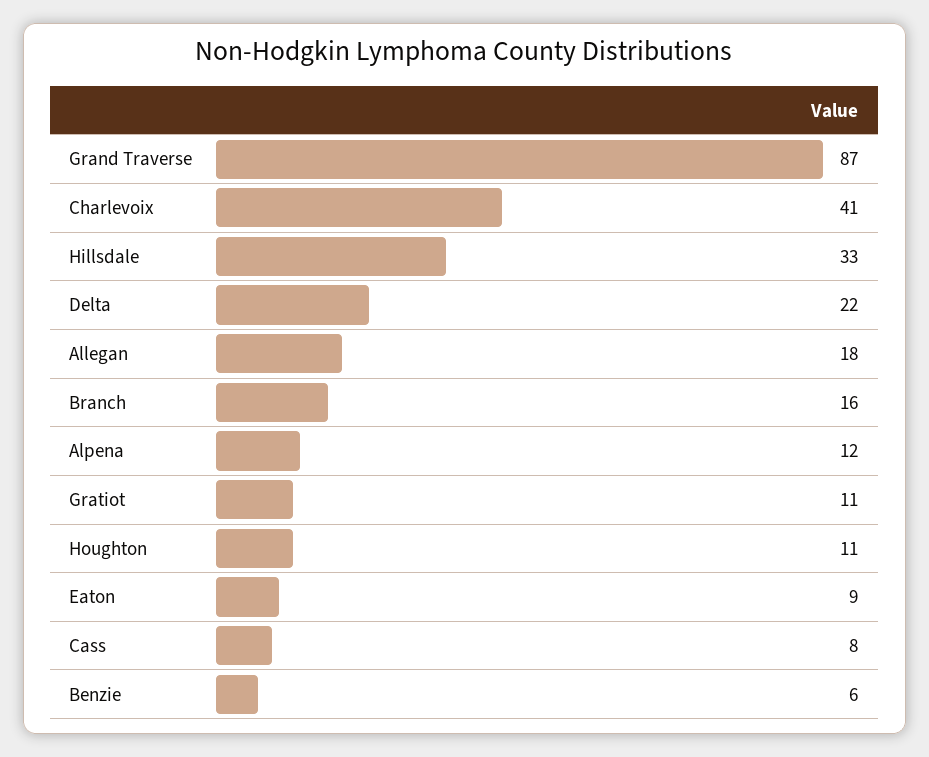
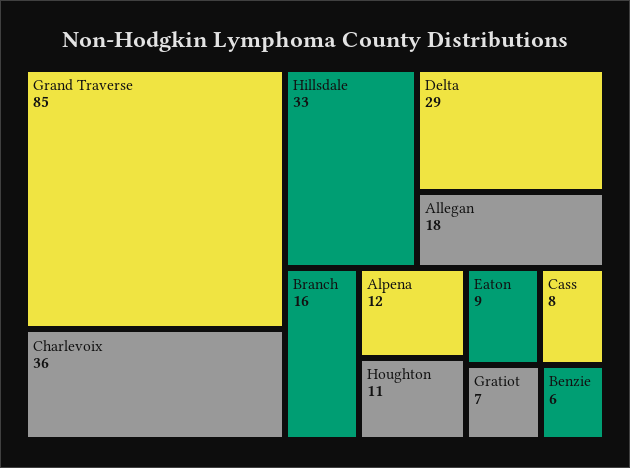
Grand Traverse: 87 -> 85
Charlevoix: 41 -> 36
Delta: 22 -> 29
Gratiot: 11 -> 7

